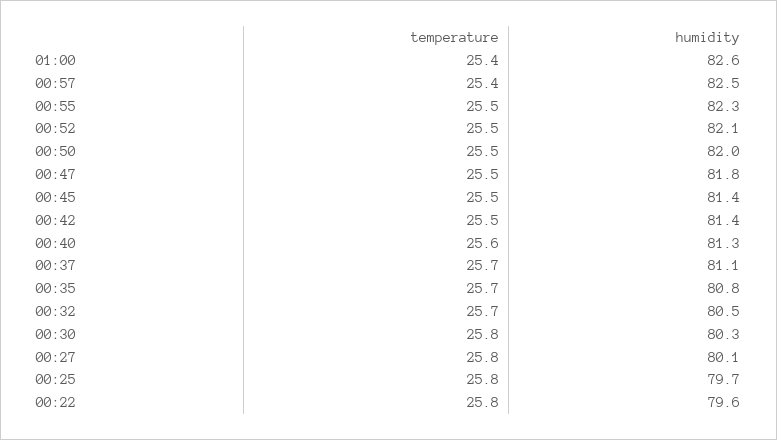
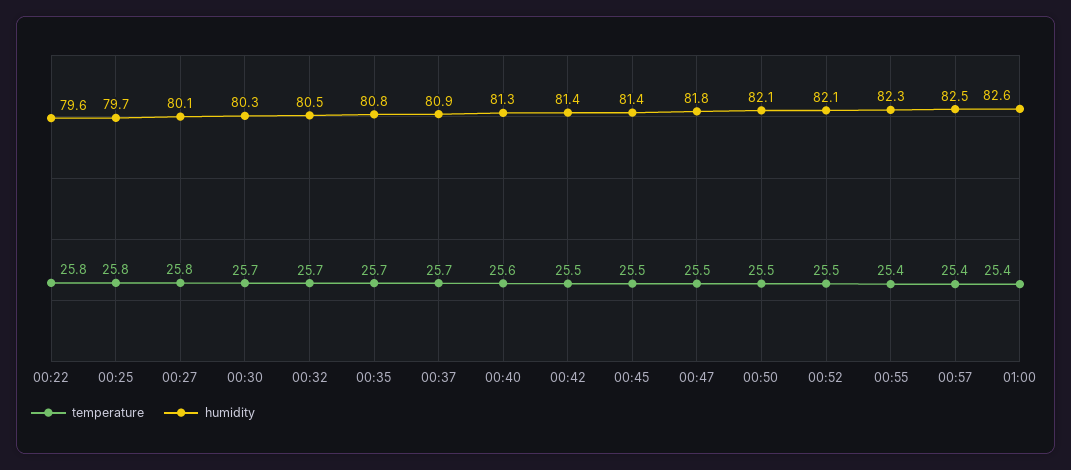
temperature, 00:55: 25.5 -> 25.4
humidity, 00:50: 82 -> 82.1
humidity, 00:37: 81.1 -> 80.9
temperature, 00:30: 25.8 -> 25.7

